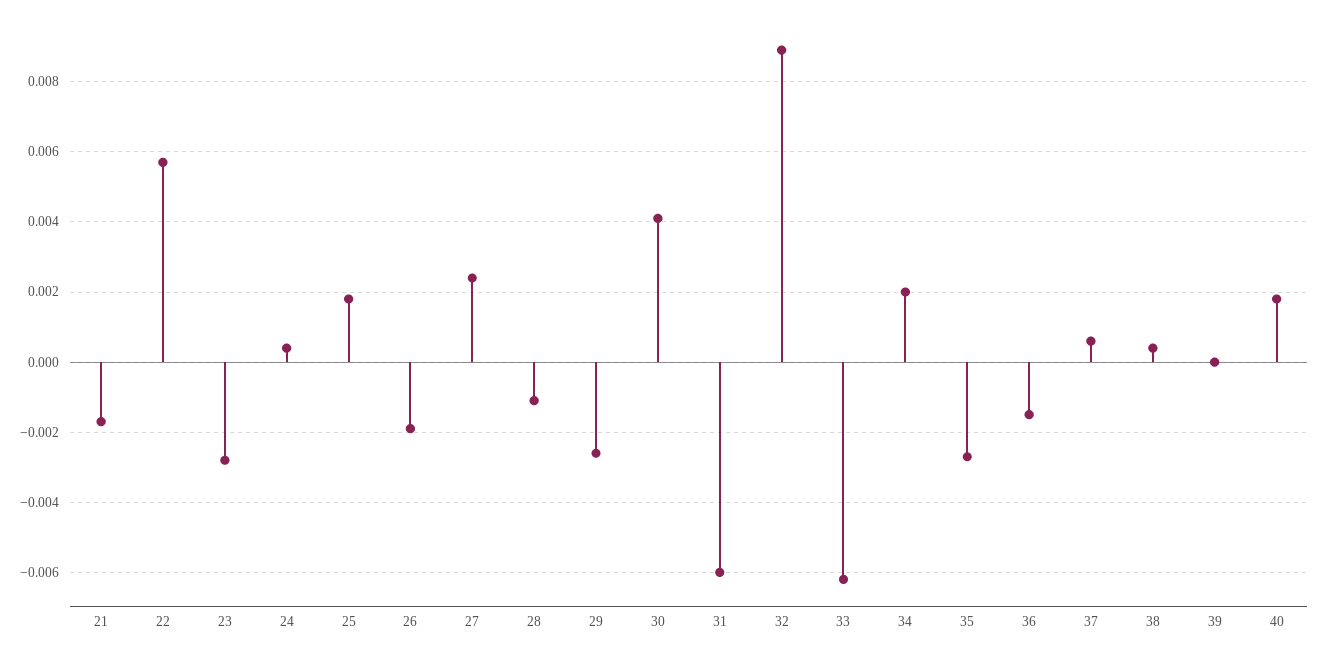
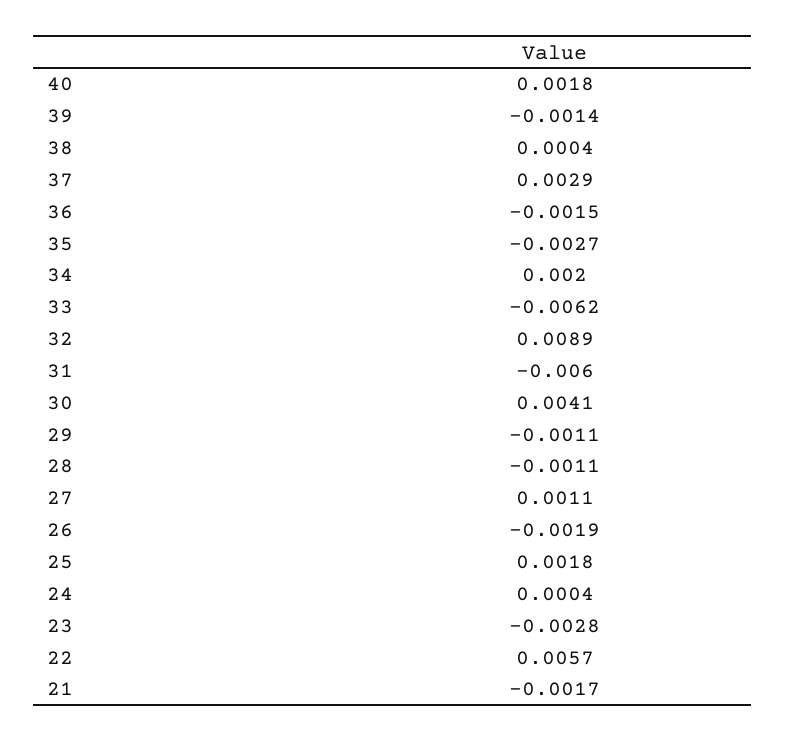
27: 0.0025 -> 0.0011
29: -0.0025 -> -0.0011
37: 0.0005 -> 0.0029
39: 0 -> -0.0014

